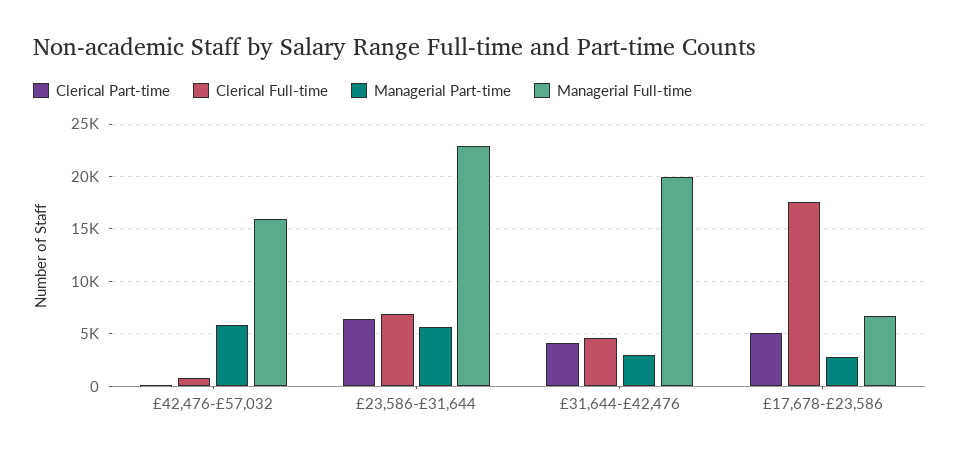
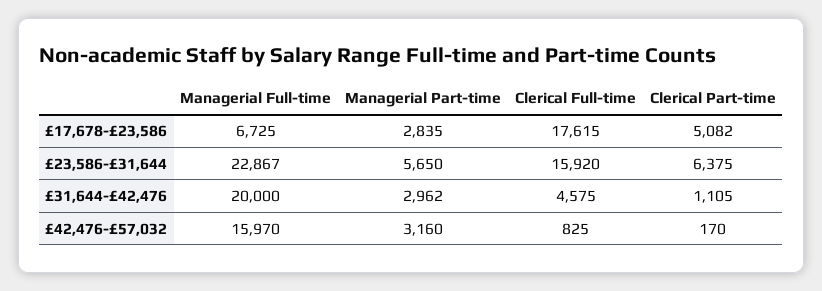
Managerial Part-time, £42,476-£57,032: 6000 -> 3160
Clerical Full-time, £23,586-£31,644: 7000 -> 15920
Clerical Part-time, £31,644-£42,476: 4000 -> 1105

